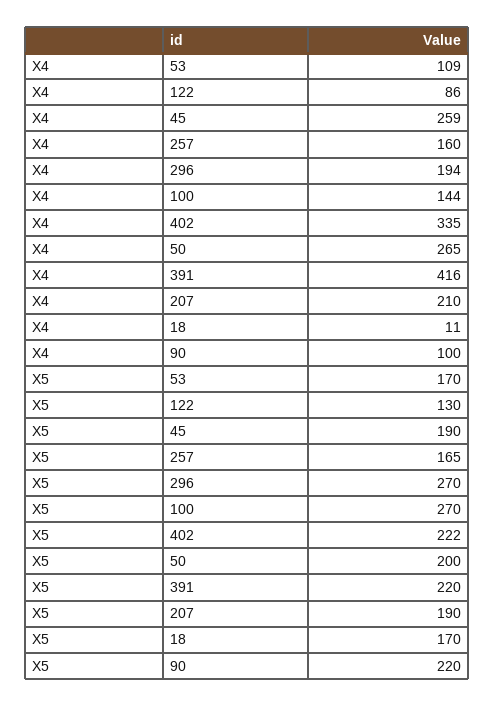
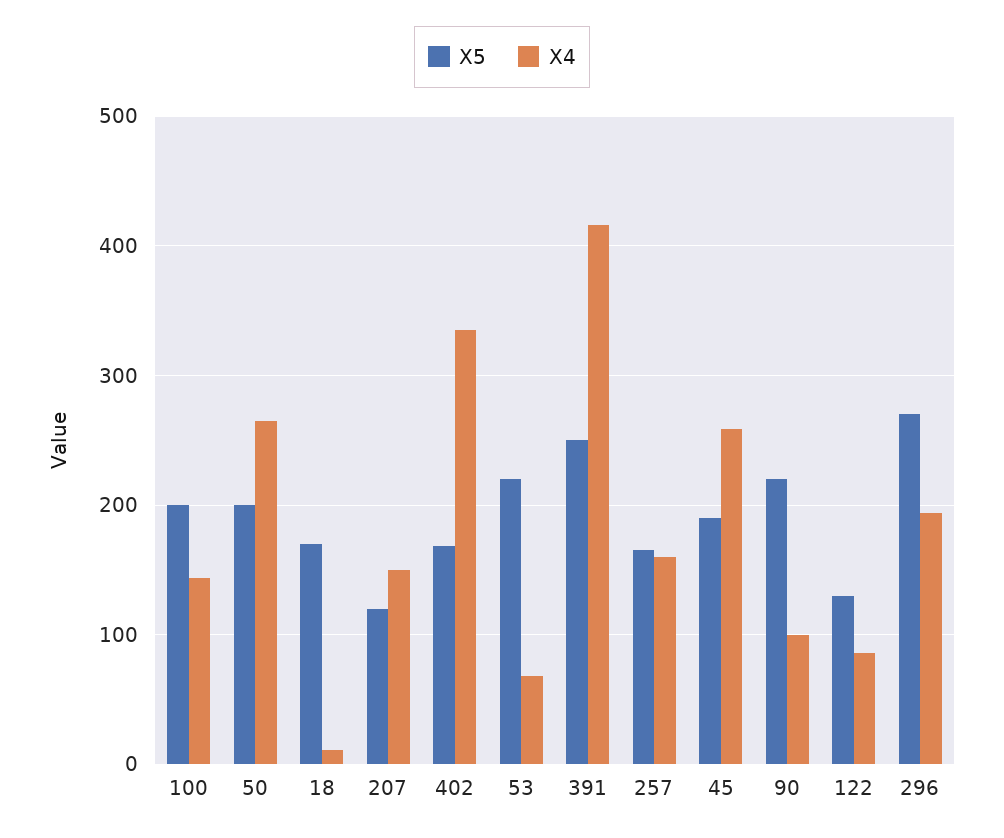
X4, 53: 109 -> 70
X4, 207: 210 -> 150
X5, 53: 170 -> 220
X5, 100: 270 -> 200
X5, 402: 222 -> 170
X5, 391: 220 -> 250
X5, 207: 190 -> 120

